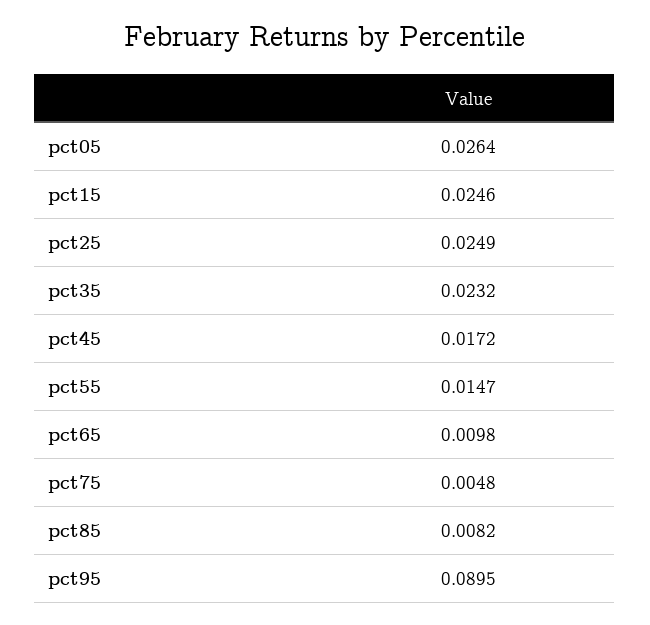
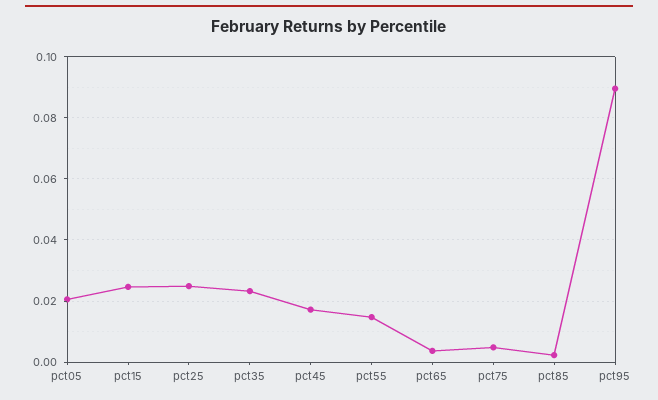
pct05: 0.0264 -> 0.02
pct65: 0.0098 -> 0.004
pct85: 0.0082 -> 0.002

